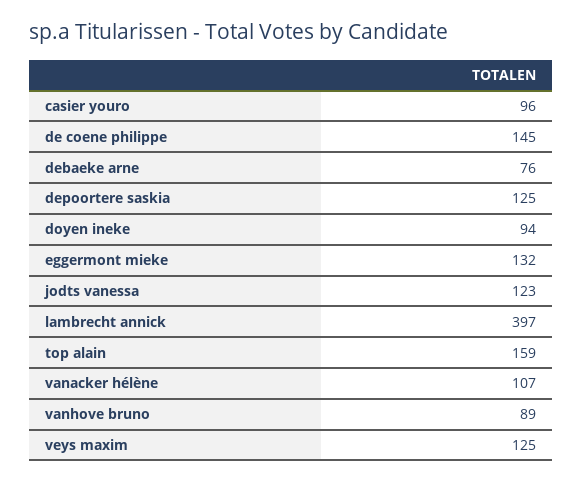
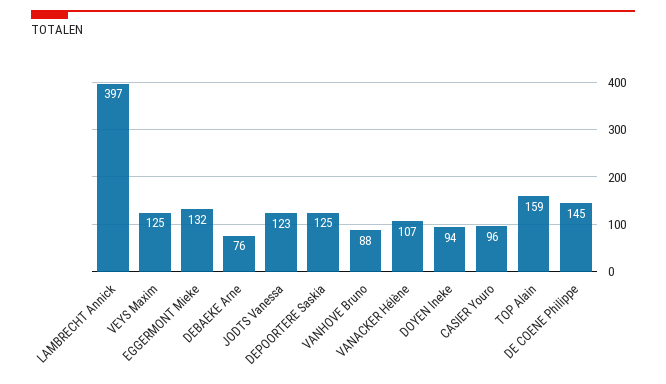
vanhove bruno: 89 -> 88

